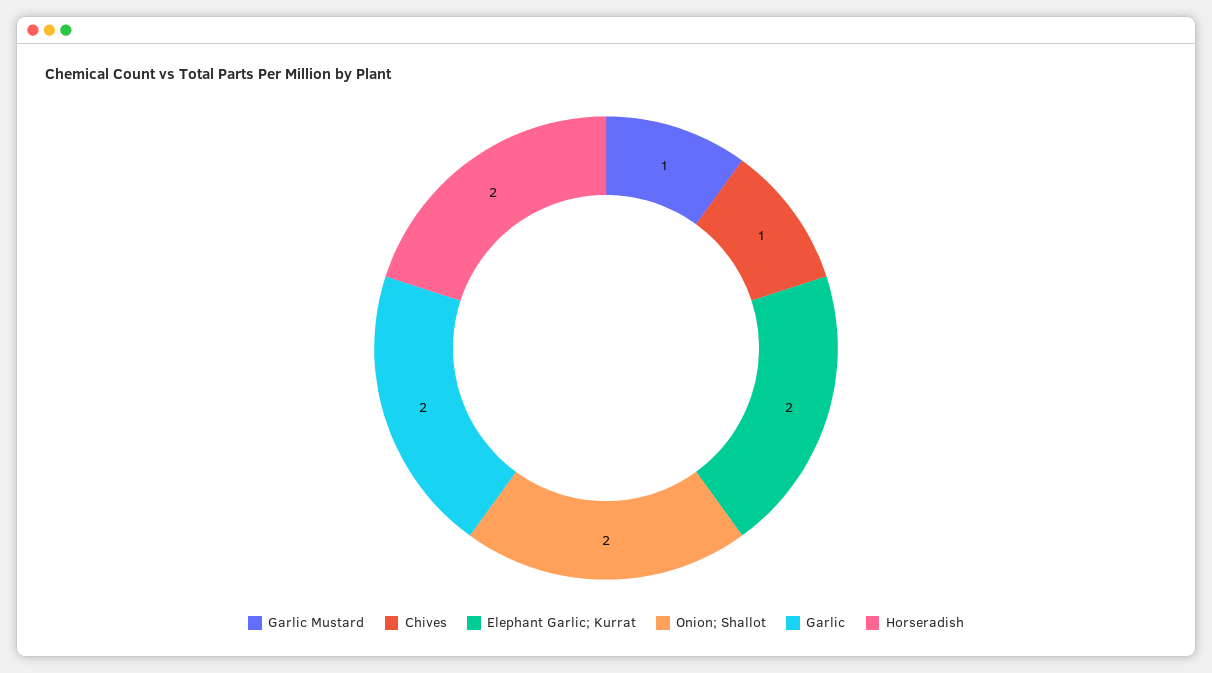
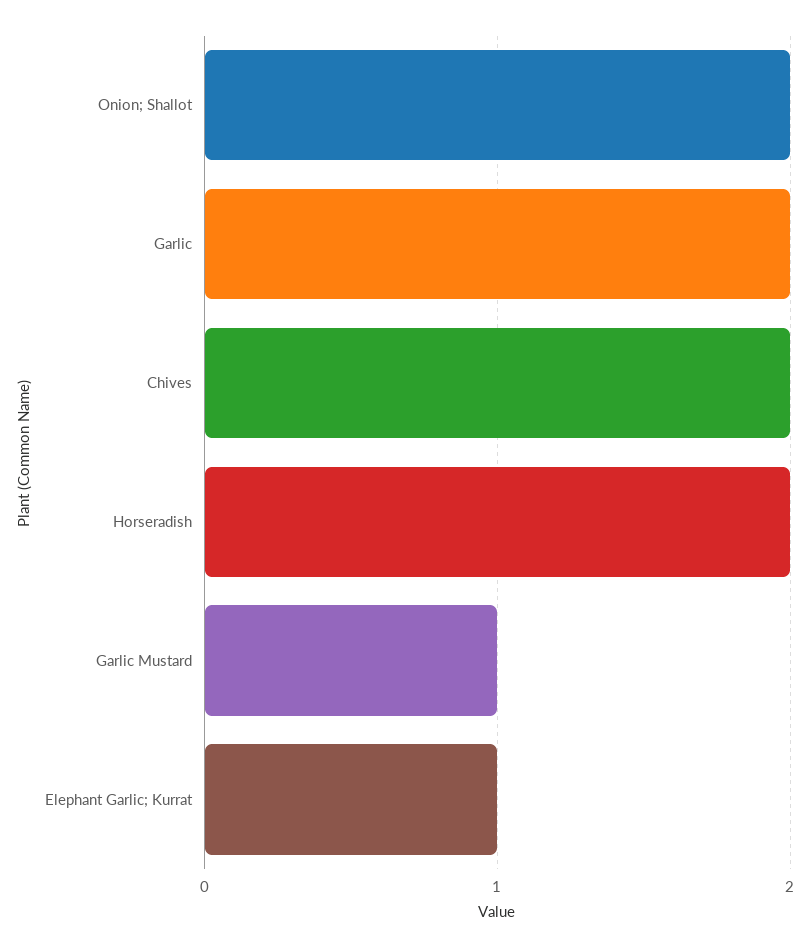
Chives: 1 -> 2
Elephant Garlic; Kurrat: 2 -> 1

